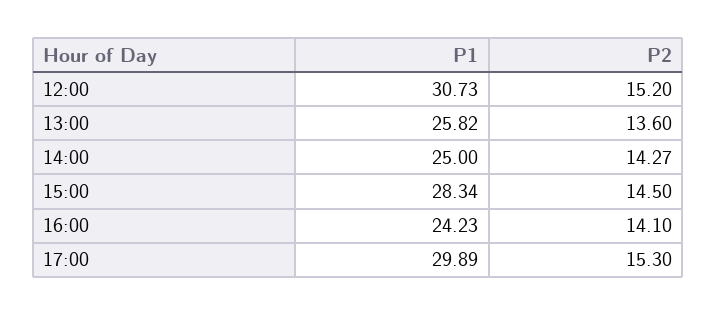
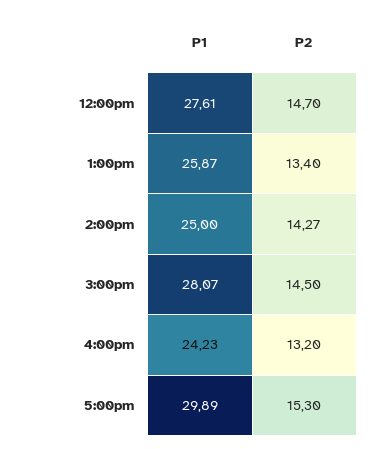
P1, 12:00: 30.73 -> 27.61
P2, 12:00: 15.2 -> 14.7
P1, 13:00: 25.82 -> 25.87
P2, 13:00: 13.6 -> 13.4
P1, 15:00: 28.34 -> 28.07
P2, 16:00: 14.1 -> 13.2

